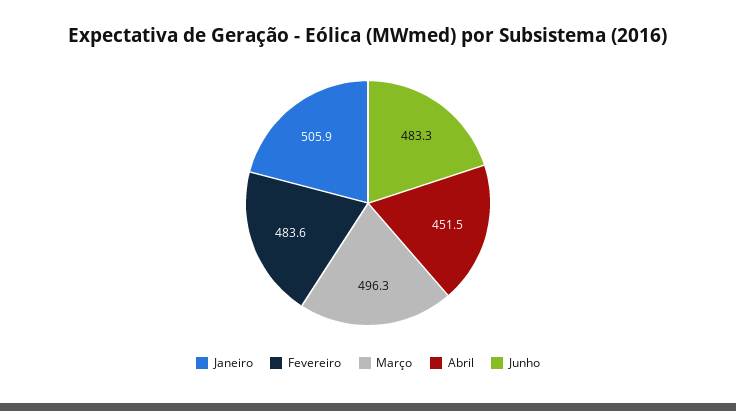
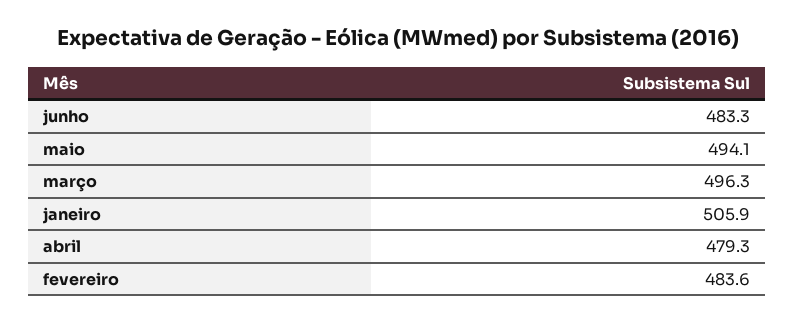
Abril: 451.5 -> 479.3
maio: none -> 494.1

